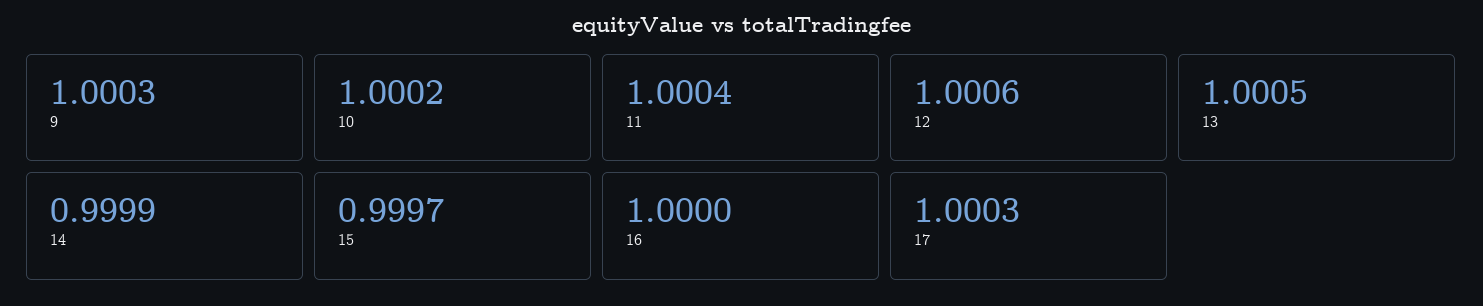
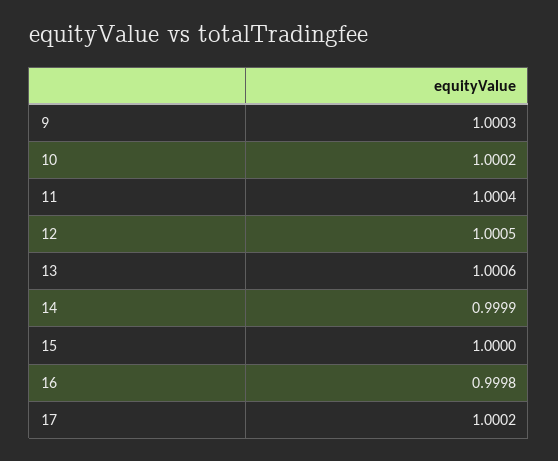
12: 1.0006 -> 1.0005
13: 1.0005 -> 1.0006
15: 0.9997 -> 1
16: 1 -> 0.9998
17: 1.0003 -> 1.0002

